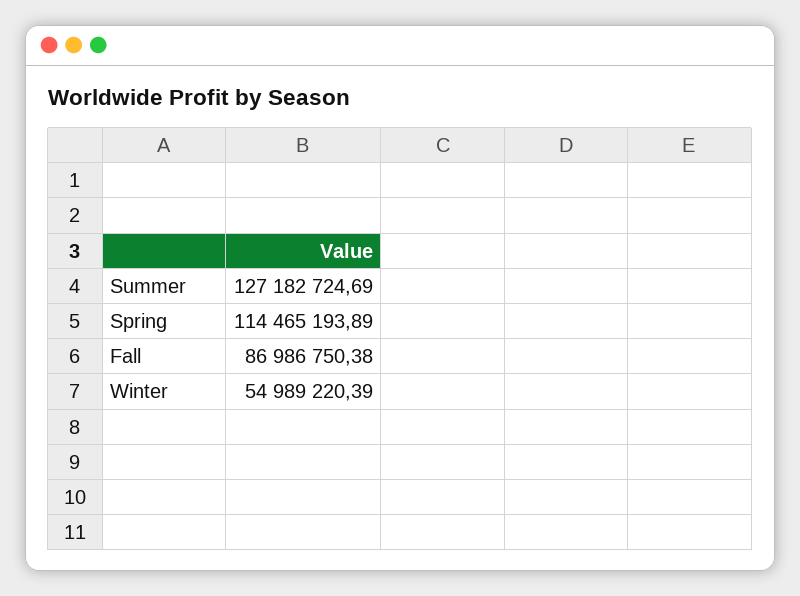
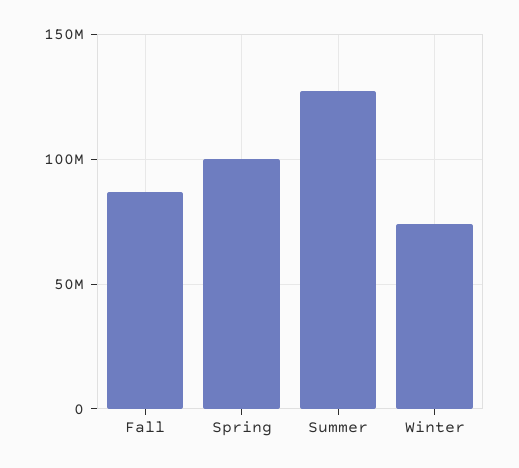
Spring: 114465193.89 -> 100000000
Winter: 54989220.39 -> 75000000

